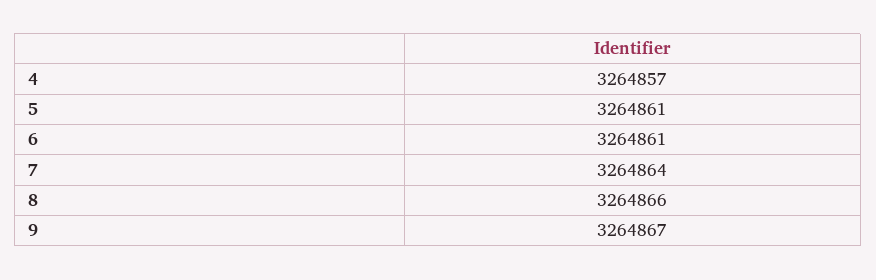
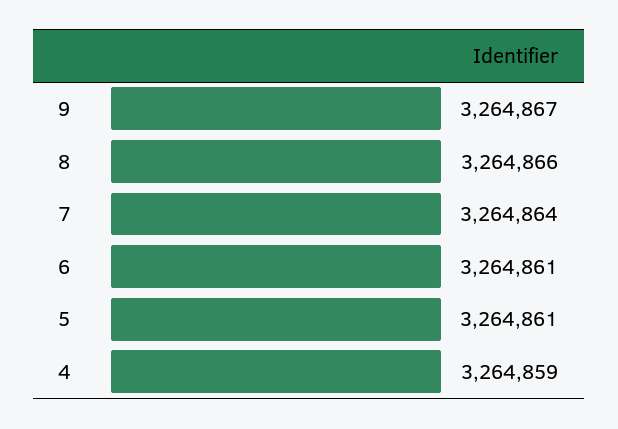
4: 3264857 -> 3264859

